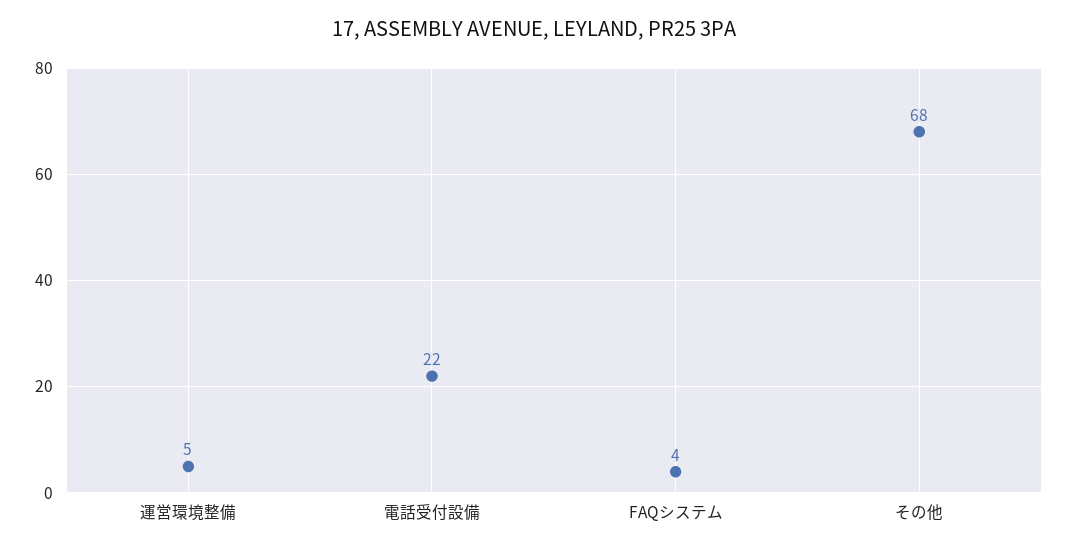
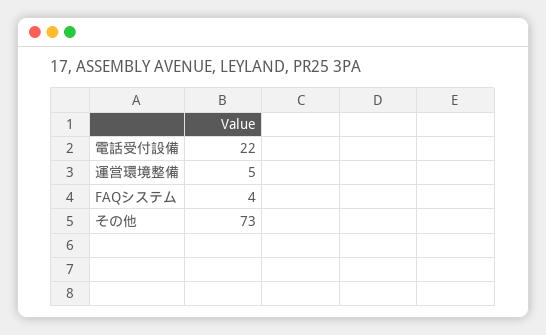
その他: 68 -> 73

